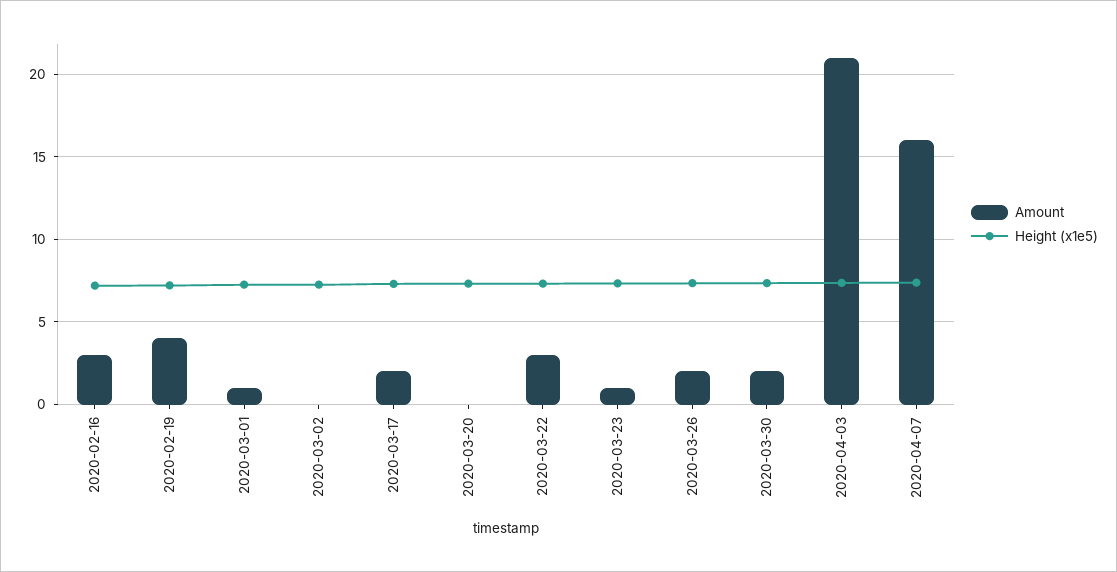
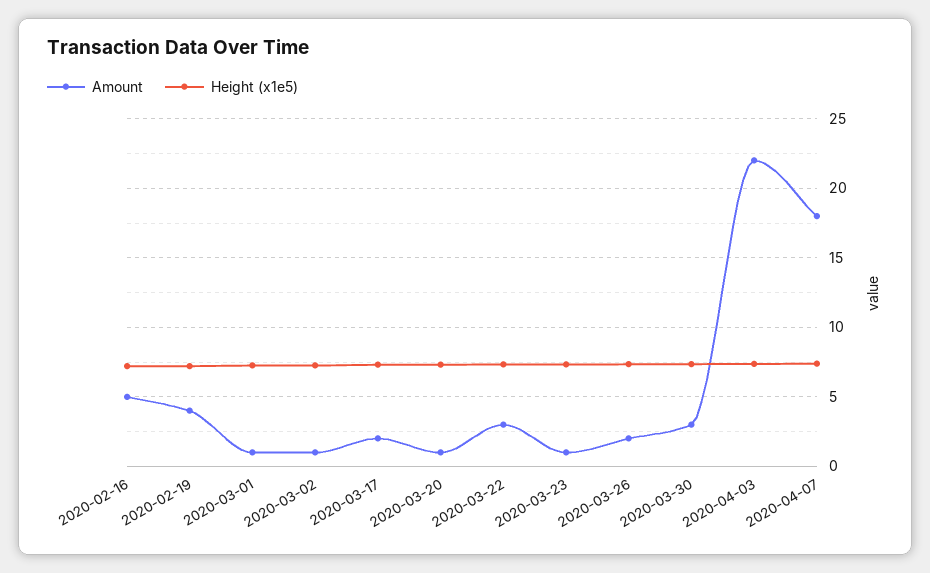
Amount, 2020-02-16: 3 -> 5
Amount, 2020-03-02: 0 -> 1
Amount, 2020-03-20: 0 -> 1
Amount, 2020-03-30: 2 -> 3
Amount, 2020-04-03: 21 -> 22
Amount, 2020-04-07: 16 -> 18

